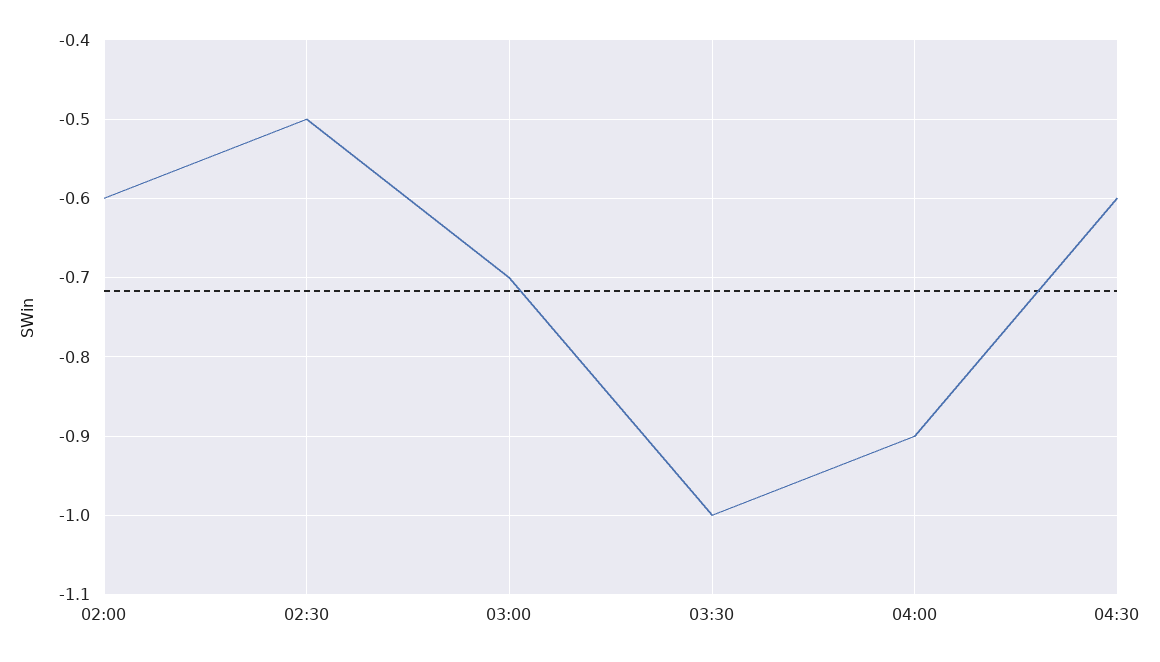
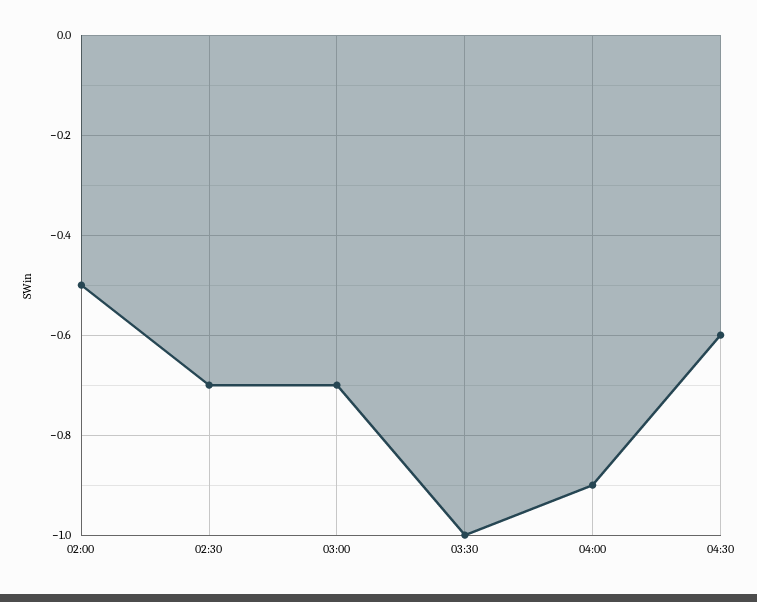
02:00: -0.6 -> -0.5
02:30: -0.5 -> -0.7

